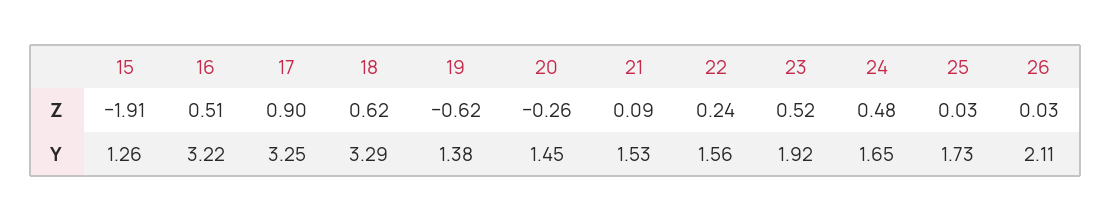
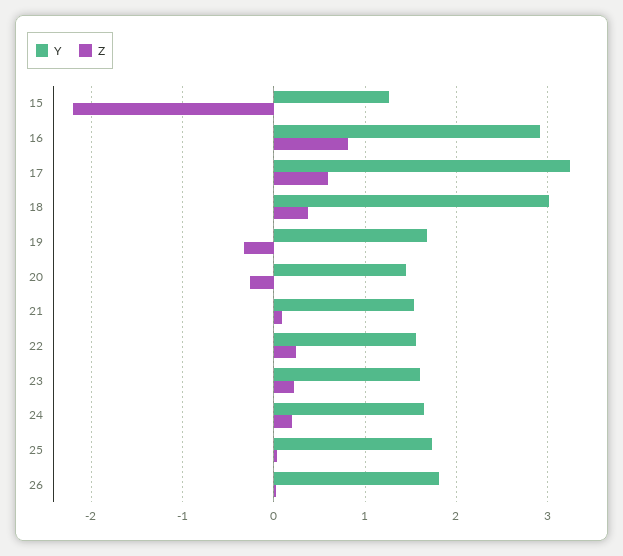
Z, 15: -1.91 -> -2.2
Z, 16: 0.51 -> 0.8
Z, 17: 0.9 -> 0.6
Z, 18: 0.62 -> 0.4
Z, 19: -0.62 -> -0.3
Z, 23: 0.52 -> 0.2
Z, 24: 0.48 -> 0.2
Y, 16: 3.22 -> 2.9
Y, 18: 3.29 -> 3
Y, 19: 1.38 -> 1.7
Y, 23: 1.92 -> 1.6
Y, 26: 2.11 -> 1.8

